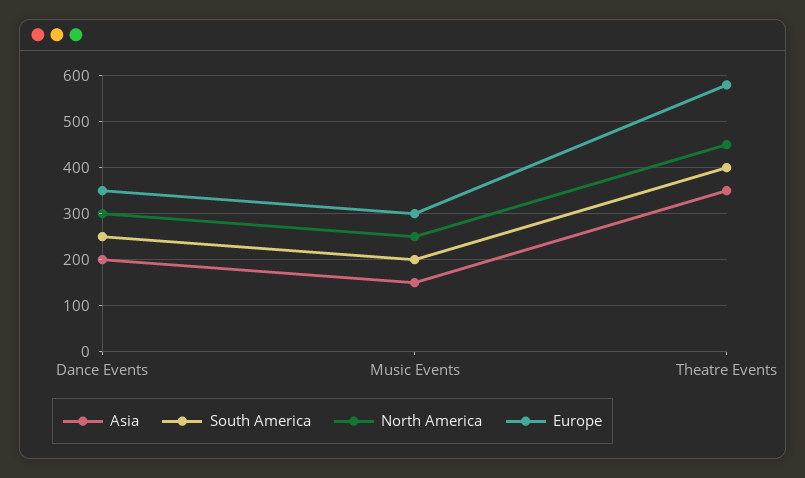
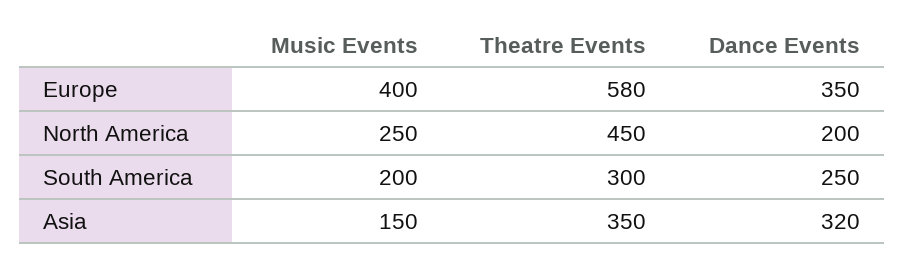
Asia, Dance Events: 200 -> 320
North America, Dance Events: 300 -> 200
Europe, Music Events: 300 -> 400
South America, Theatre Events: 400 -> 300

